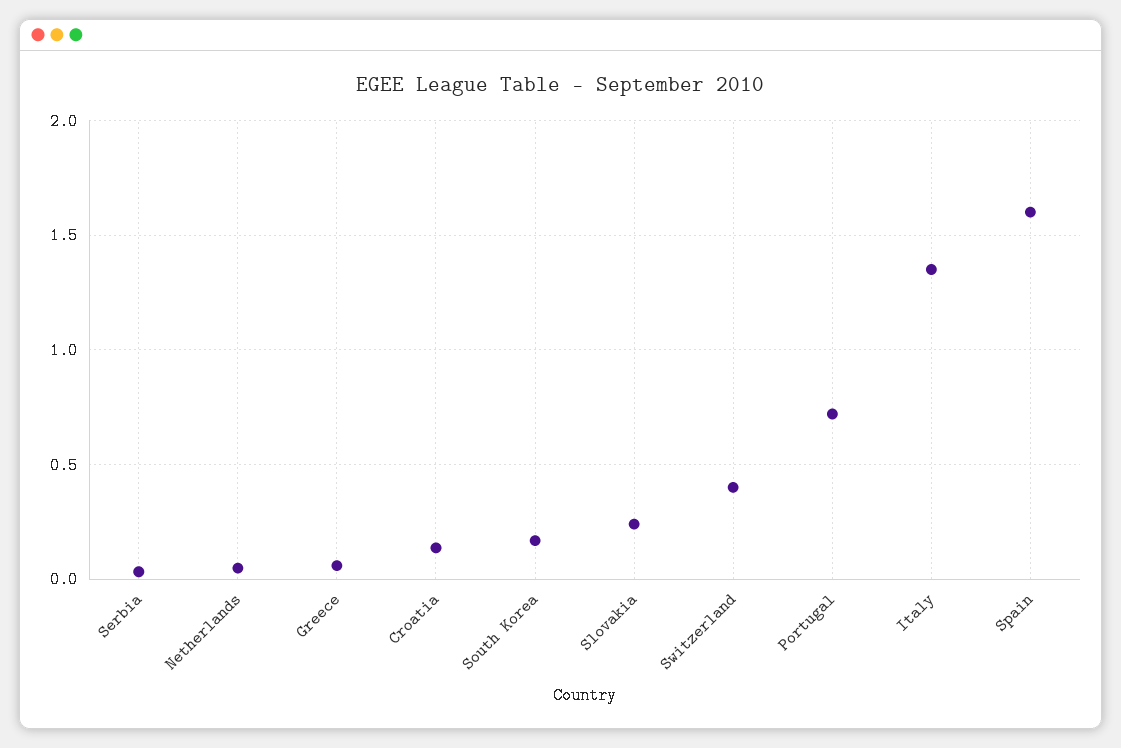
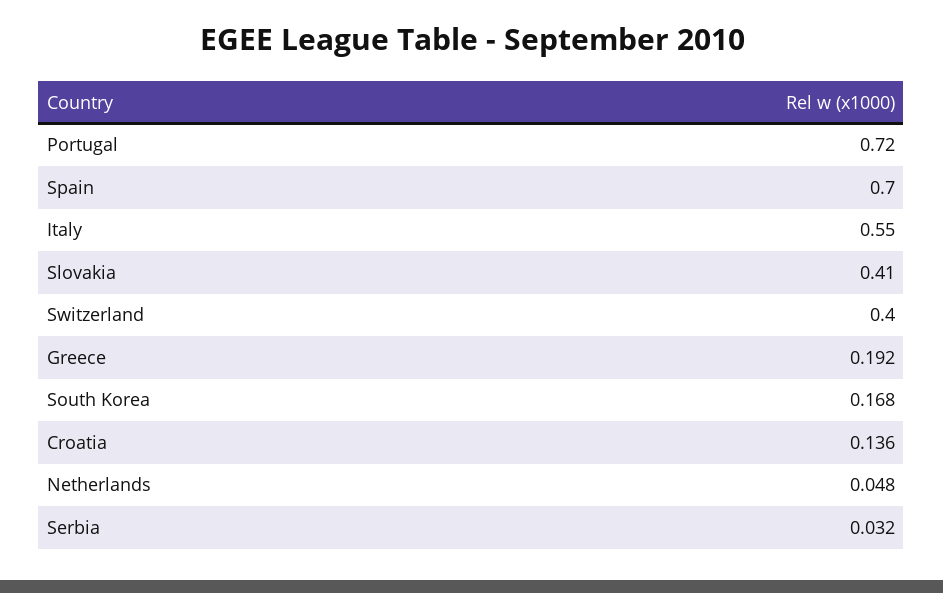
Greece: 0.05 -> 0.192
Slovakia: 0.25 -> 0.41
Italy: 1.35 -> 0.55
Spain: 1.6 -> 0.7

